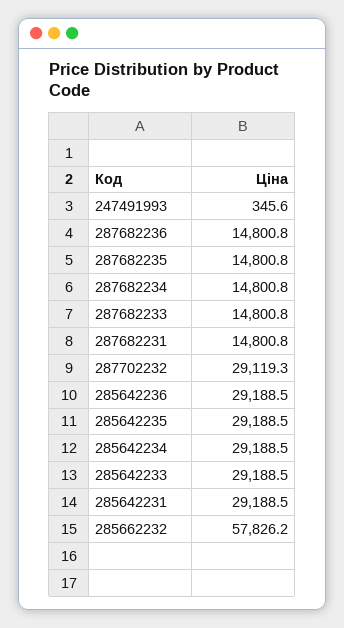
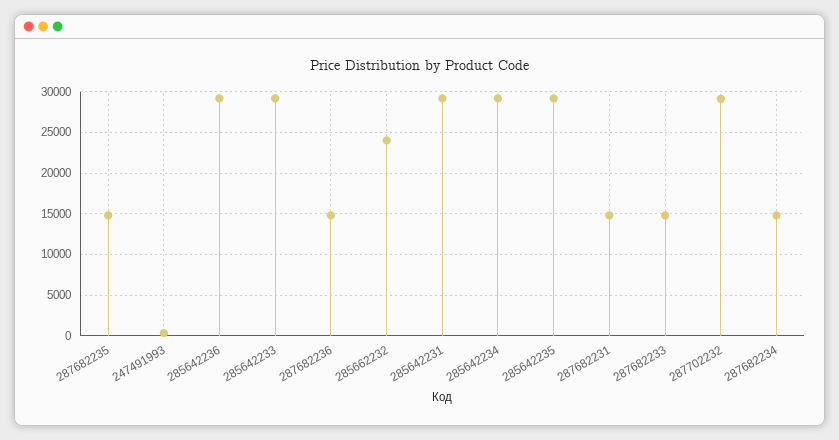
285662232: 57826.2 -> 24000

